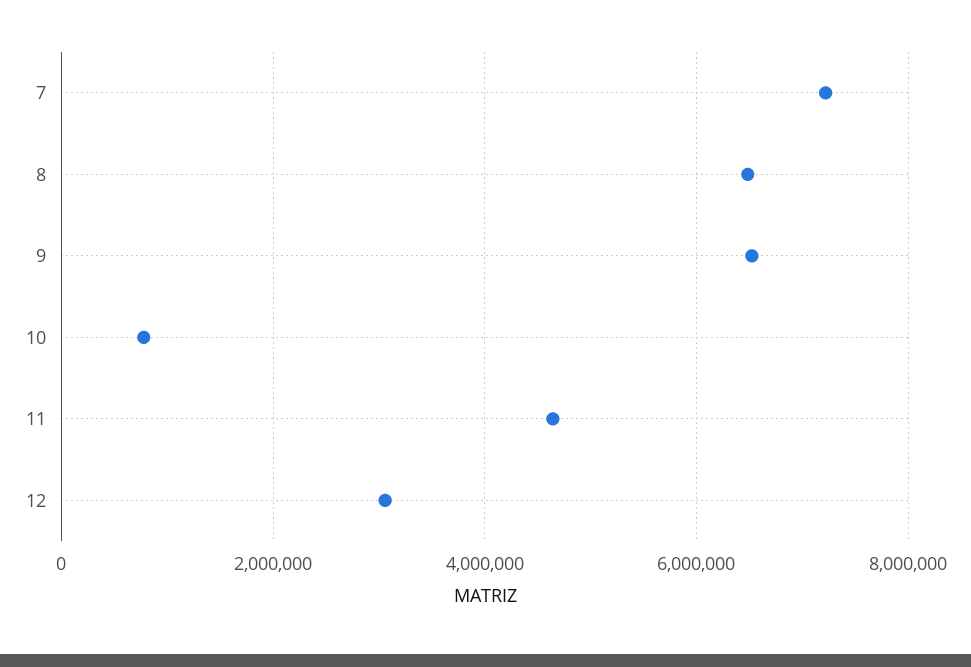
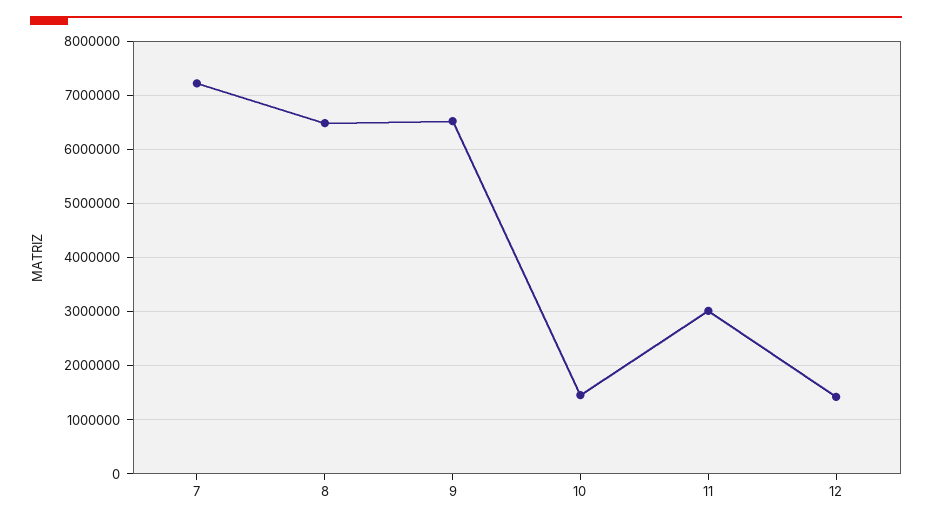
10: 800000 -> 1400000
11: 4600000 -> 3000000
12: 3000000 -> 1400000

